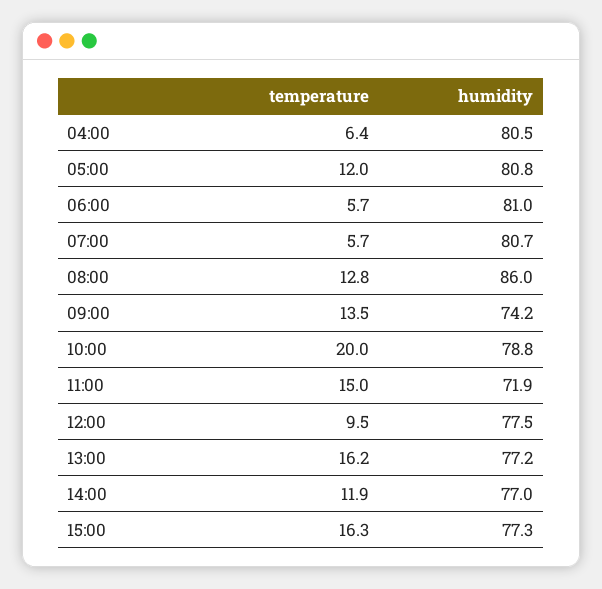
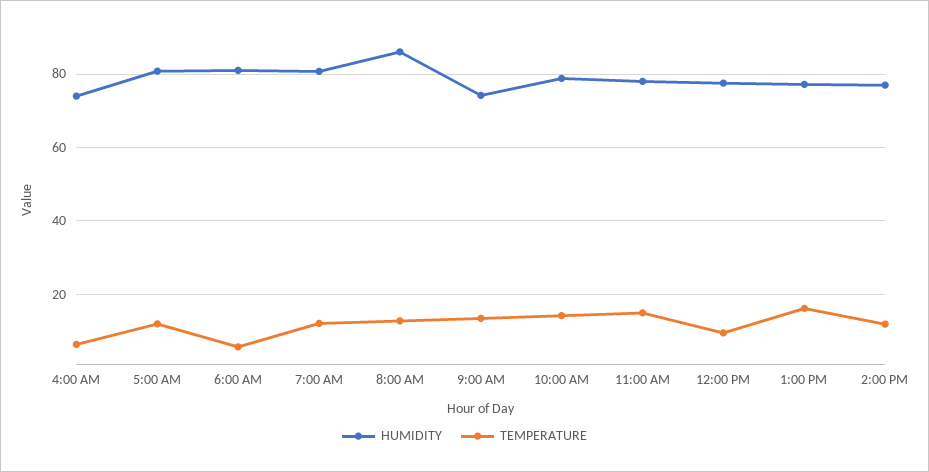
humidity, 04:00: 80.5 -> 74
temperature, 07:00: 5.7 -> 12
temperature, 10:00: 20 -> 14
humidity, 11:00: 71.9 -> 78
temperature, 15:00: 16.3 -> none
humidity, 15:00: 77.3 -> none

